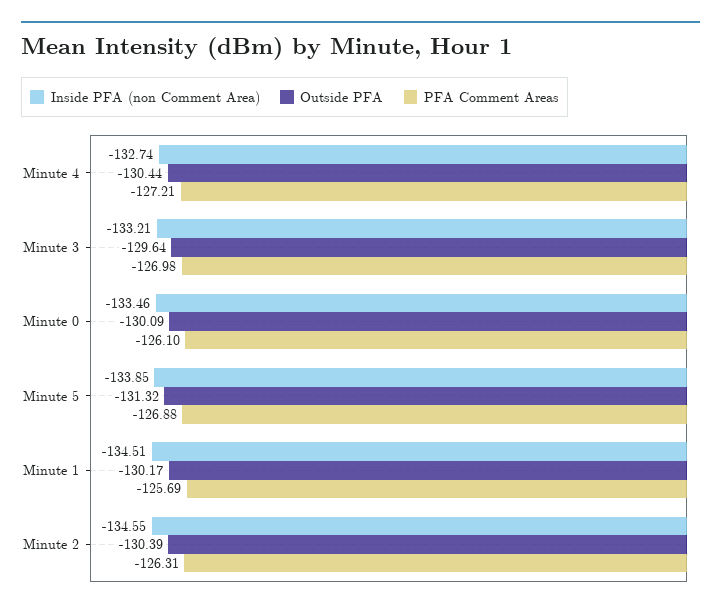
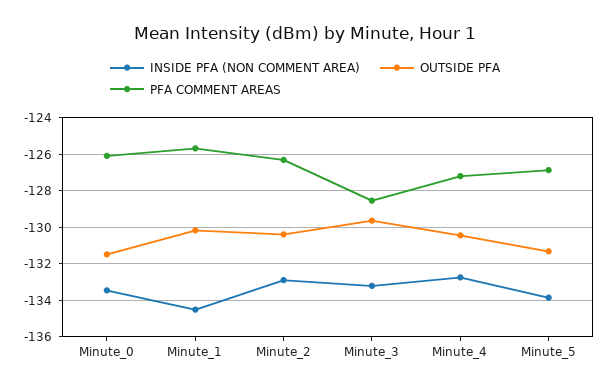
PFA Comment Areas, Minute 3: -126.98 -> -128.5
Outside PFA, Minute 0: -130.09 -> -131.5
Inside PFA (non Comment Area), Minute 2: -134.55 -> -133

